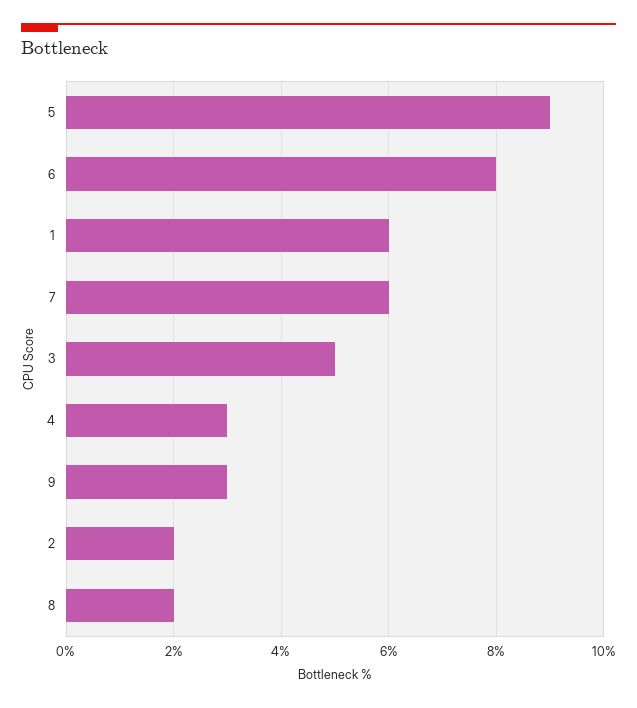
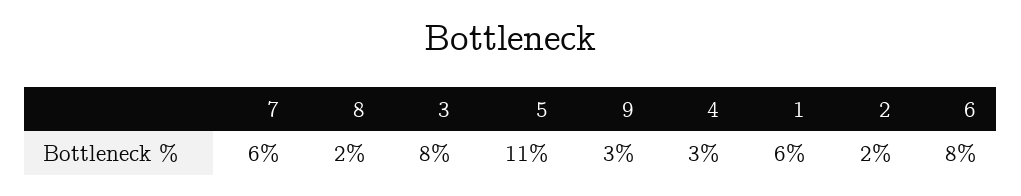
5: 9 -> 11
3: 5 -> 8

